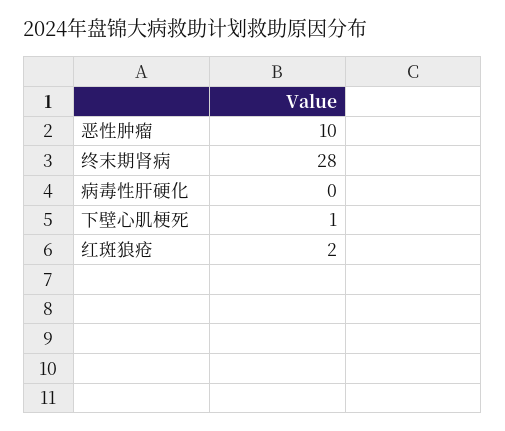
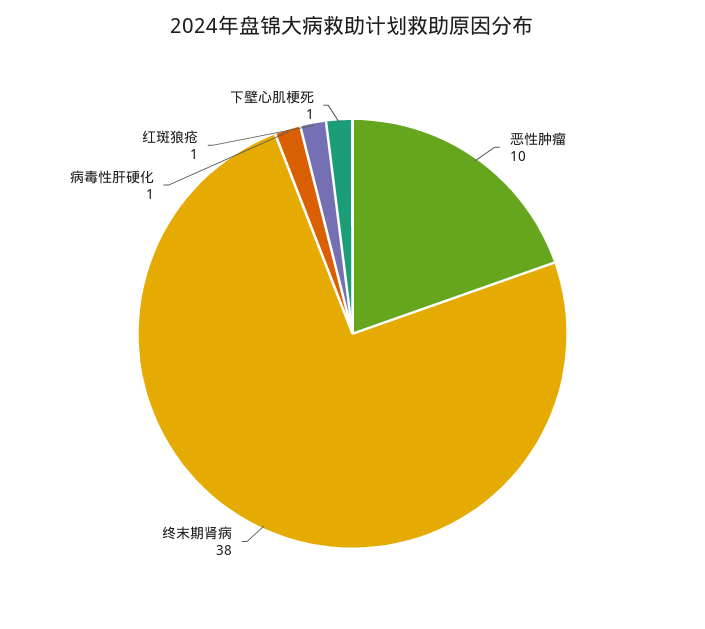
终末期肾病: 28 -> 38
病毒性肝硬化: 0 -> 1
红斑狼疮: 2 -> 1

